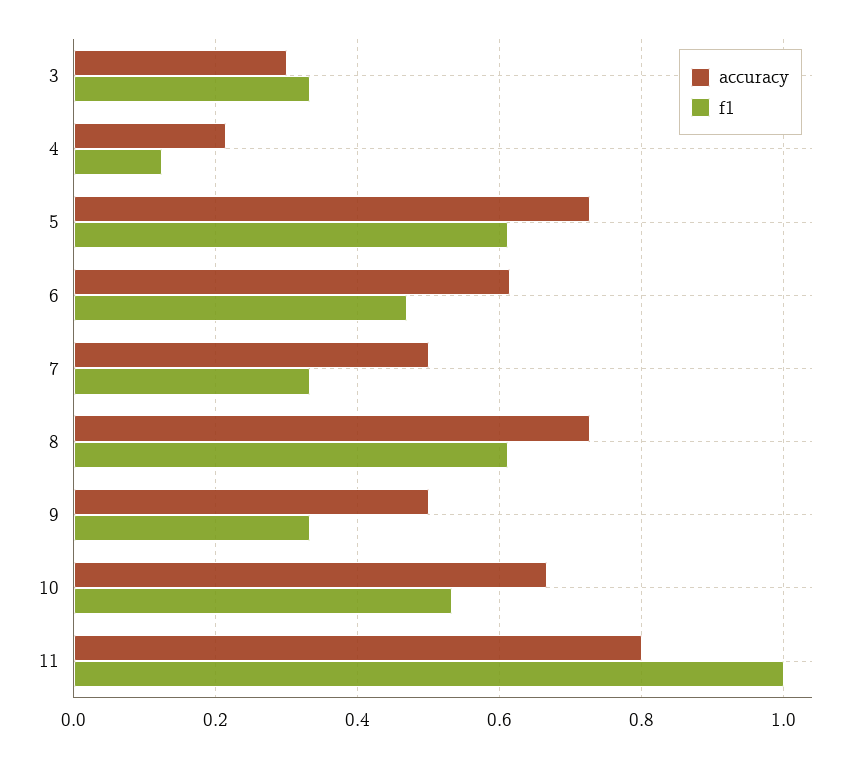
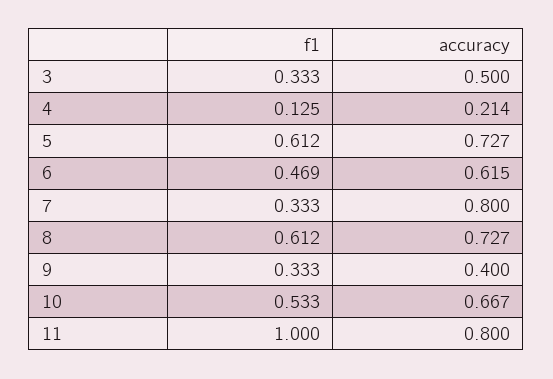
accuracy, 3: 0.3 -> 0.5
accuracy, 7: 0.5 -> 0.8
accuracy, 9: 0.5 -> 0.4

